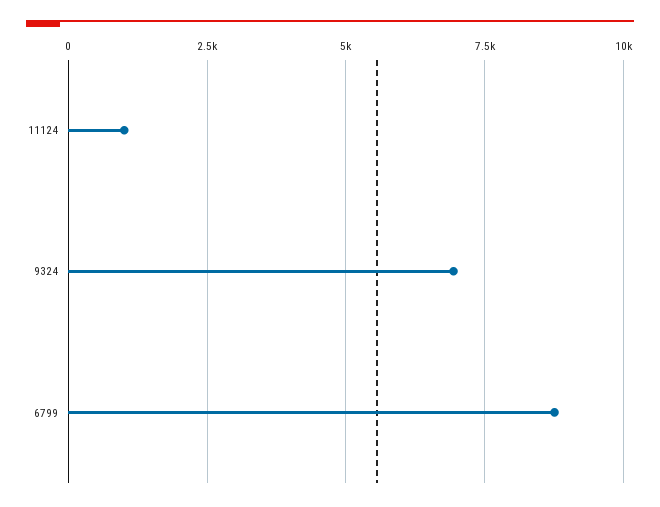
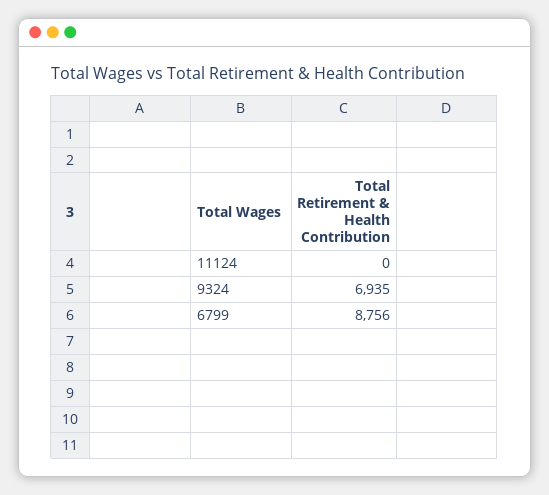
11124: 1000 -> 0

